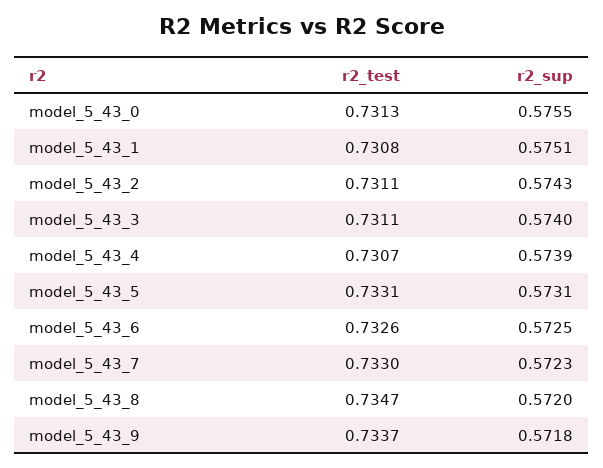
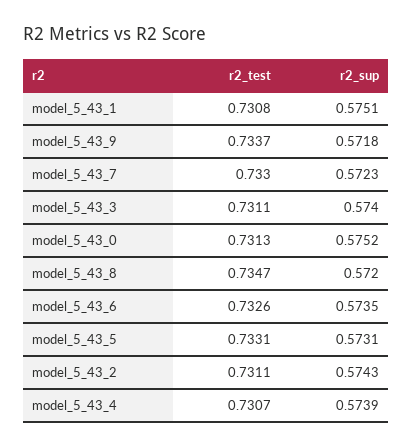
r2_sup, model_5_43_0: 0.5755 -> 0.5752
r2_sup, model_5_43_6: 0.5725 -> 0.5735

